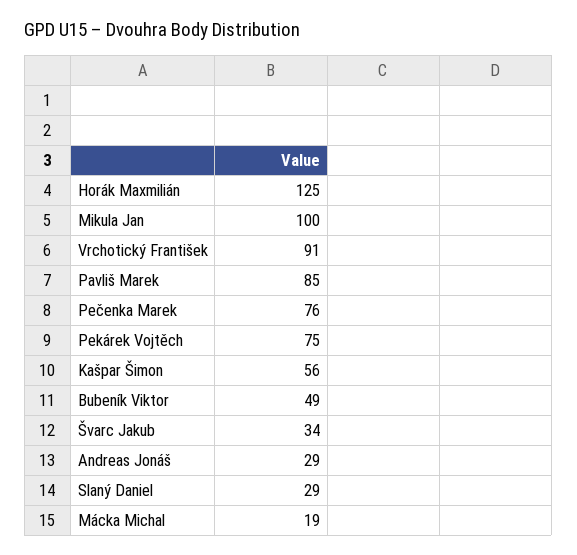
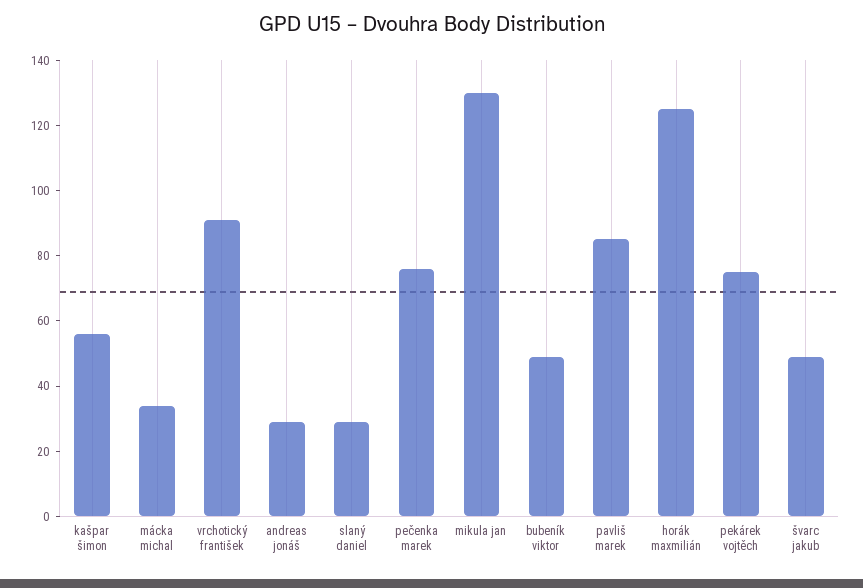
Mikula Jan: 100 -> 130
Švarc Jakub: 34 -> 50
Mácka Michal: 19 -> 35

